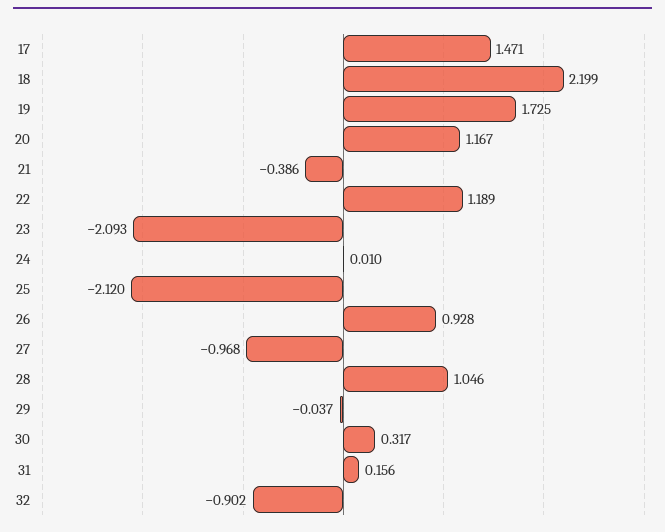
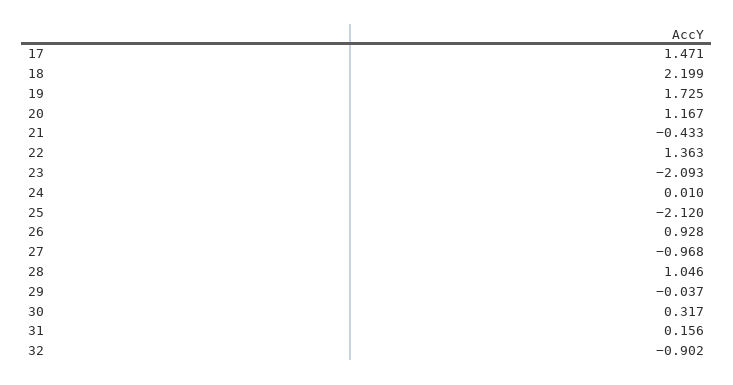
21: -0.386 -> -0.433
22: 1.189 -> 1.363

